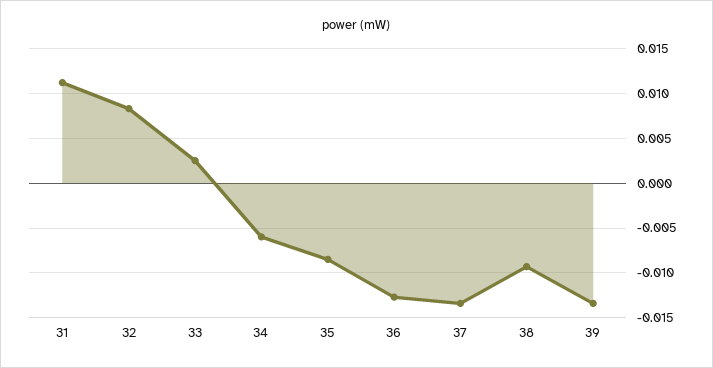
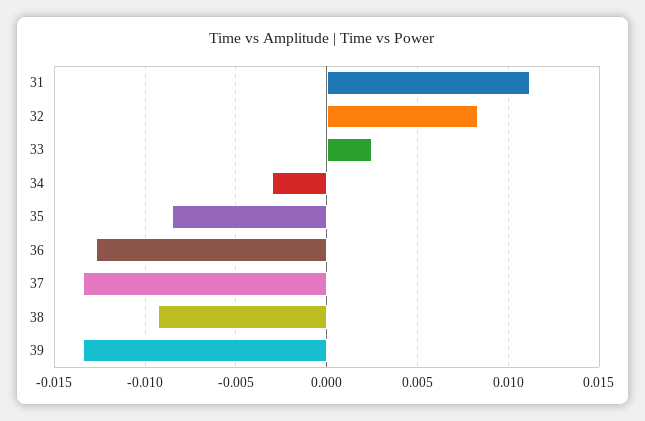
34: -0.006 -> -0.003

